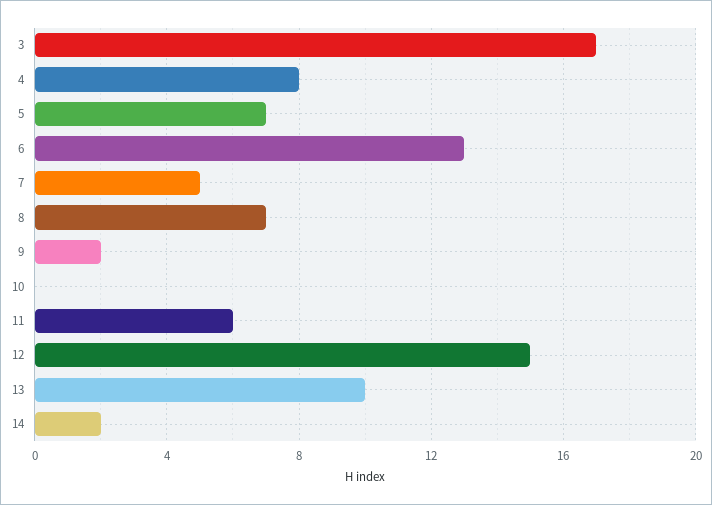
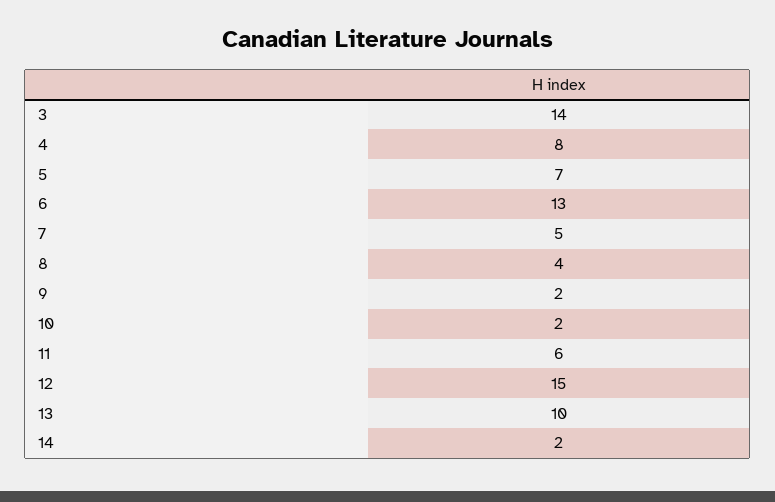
3: 17 -> 14
8: 7 -> 4
10: 0 -> 2

